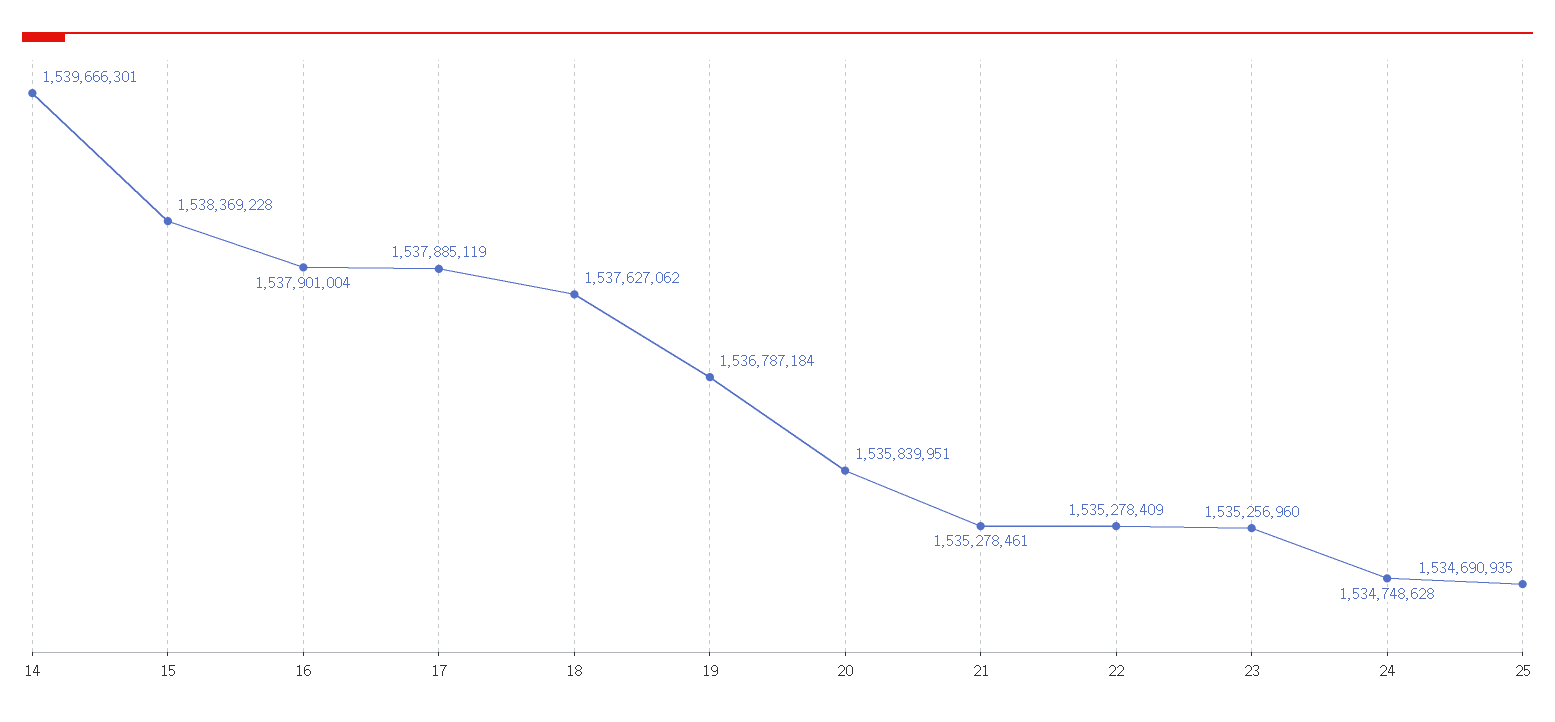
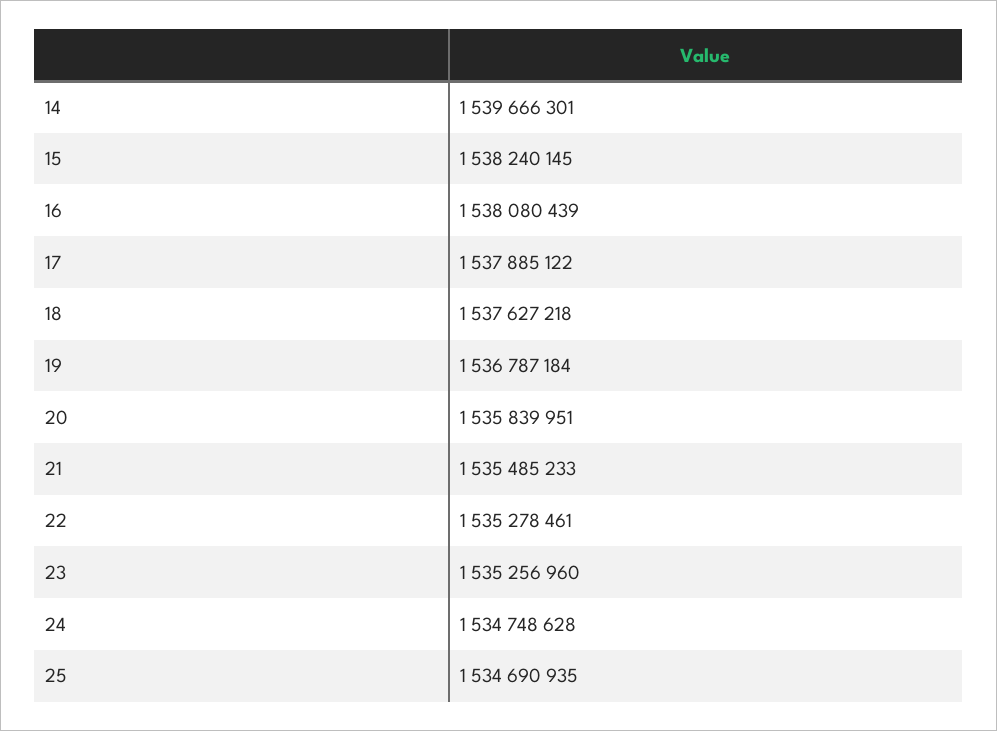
15: 1538369228 -> 1538240145
16: 1537901004 -> 1538080439
17: 1537885119 -> 1537885122
18: 1537627062 -> 1537627218
21: 1535278461 -> 1535485233
22: 1535278409 -> 1535278461

